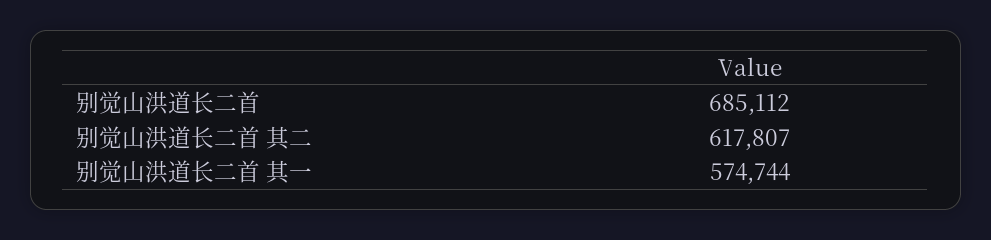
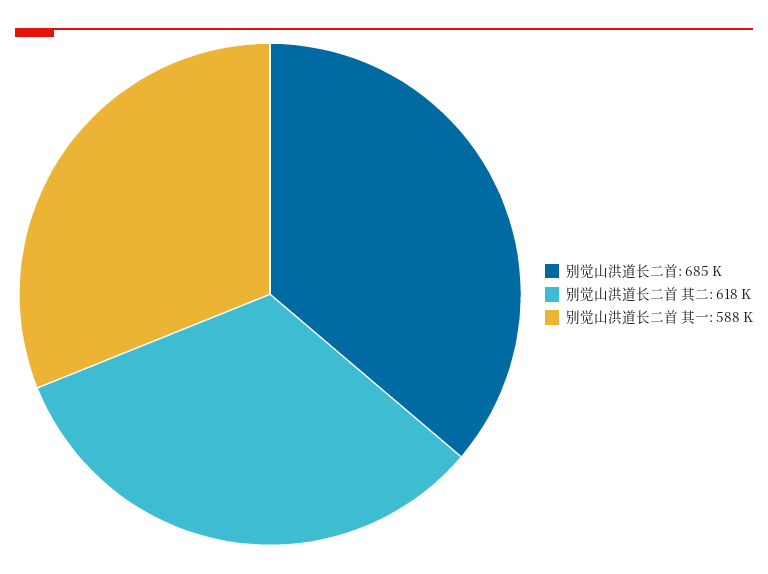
别觉山洪道长二首 其一: 574744 -> 588000

